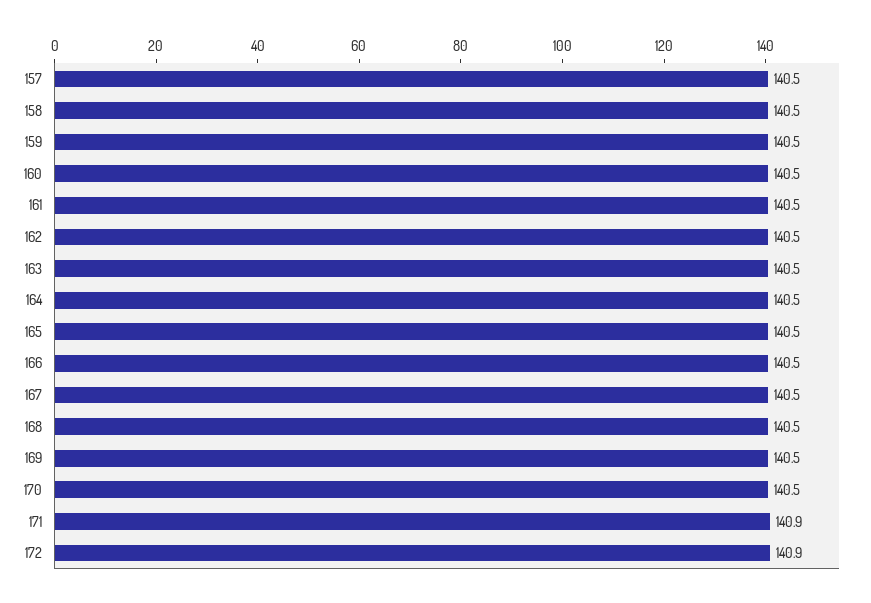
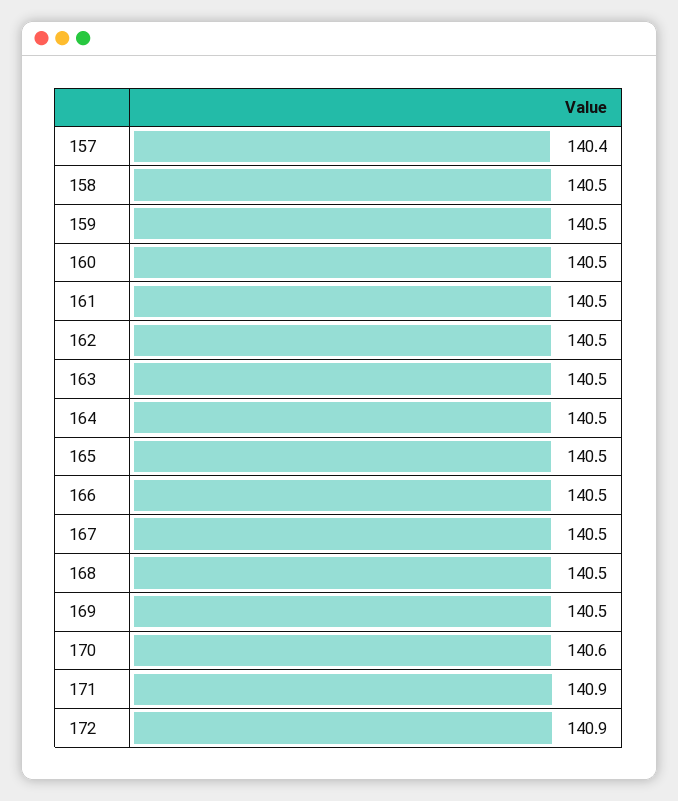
157: 140.5 -> 140.4
170: 140.5 -> 140.6

